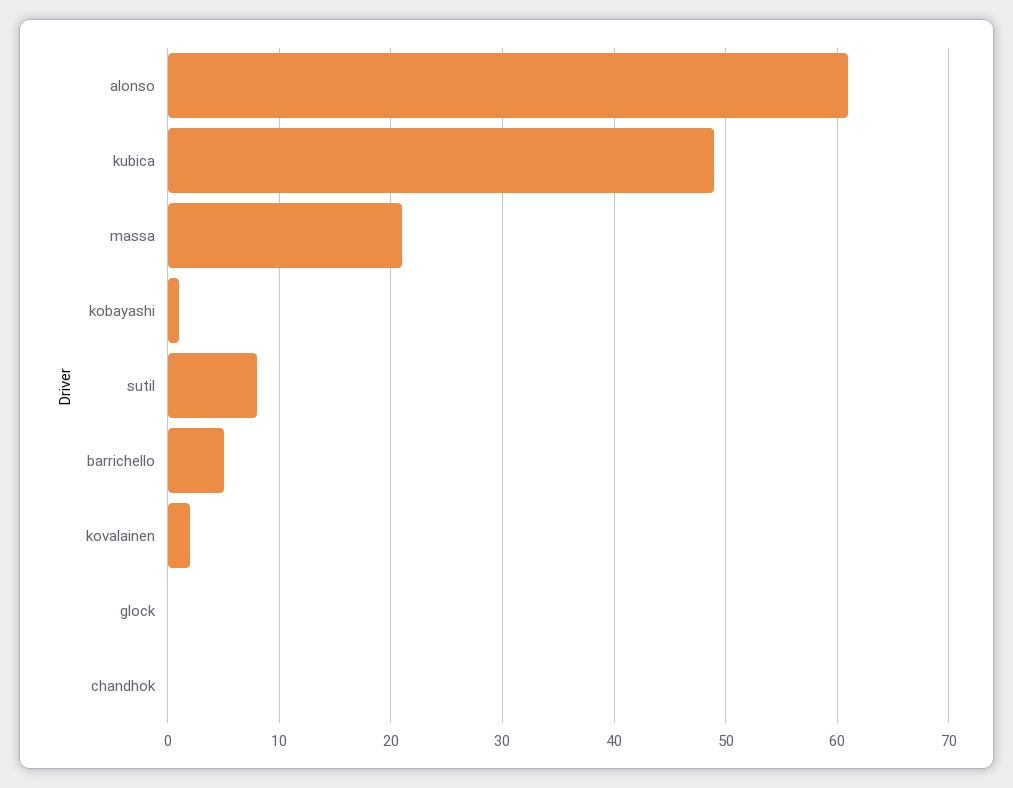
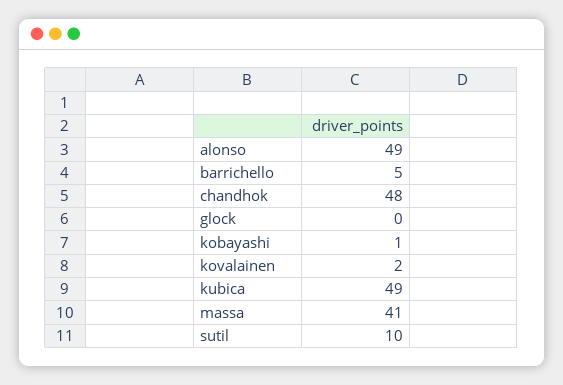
alonso: 61 -> 49
massa: 21 -> 41
sutil: 8 -> 10
chandhok: 0 -> 48

